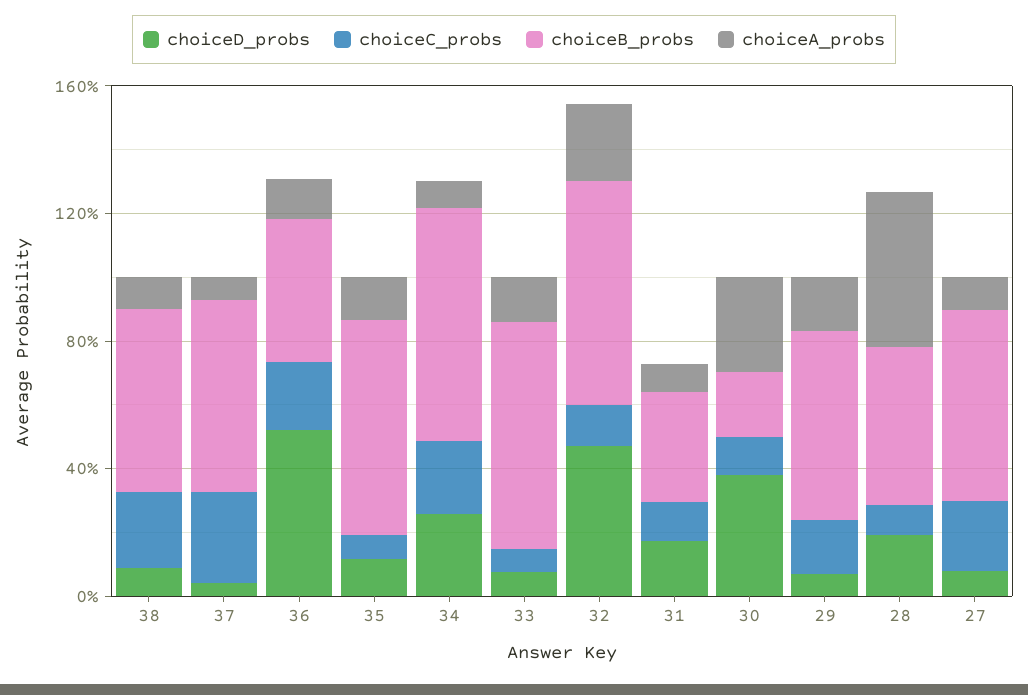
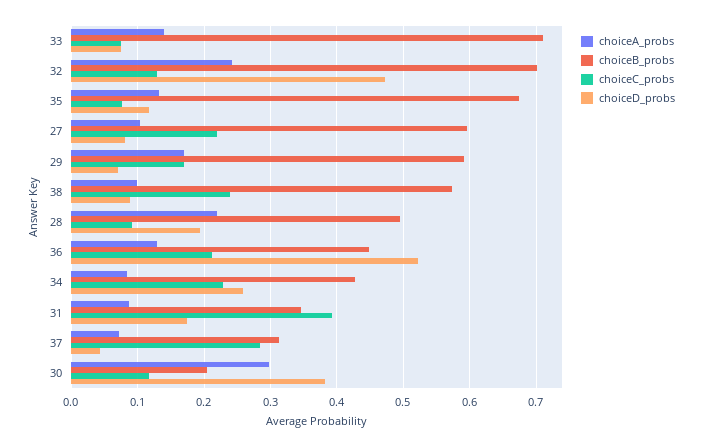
choiceB_probs, 37: 0.6 -> 0.31
choiceB_probs, 34: 0.7 -> 0.43
choiceC_probs, 31: 0.1 -> 0.39
choiceA_probs, 28: 0.5 -> 0.22

